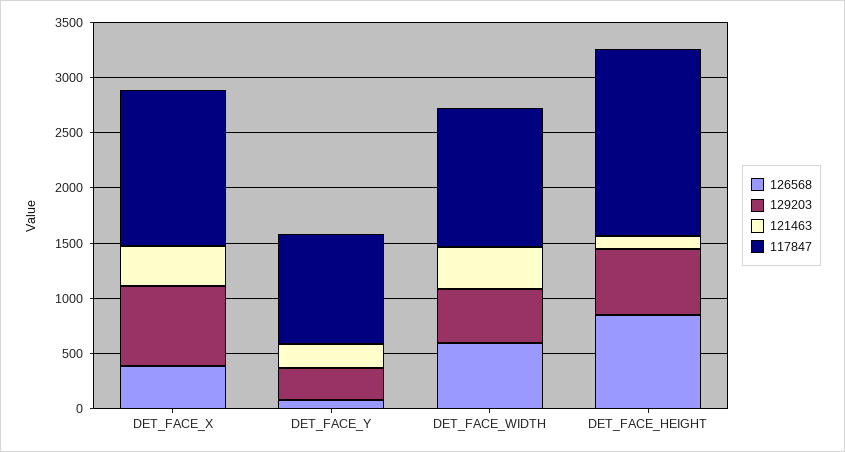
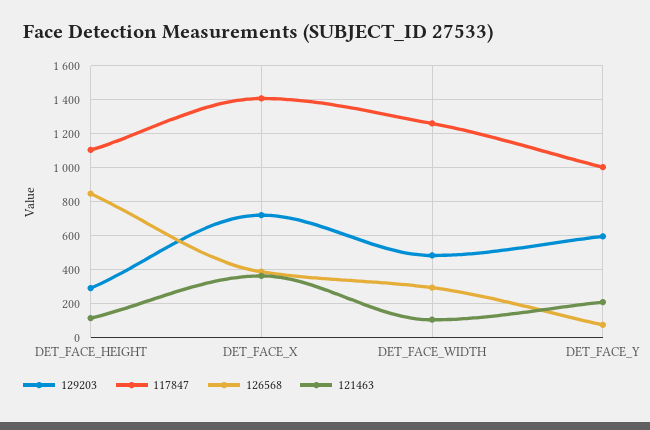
129203, DET_FACE_Y: 300 -> 600
126568, DET_FACE_WIDTH: 600 -> 300
121463, DET_FACE_WIDTH: 400 -> 100
129203, DET_FACE_HEIGHT: 600 -> 300
117847, DET_FACE_HEIGHT: 1700 -> 1100

